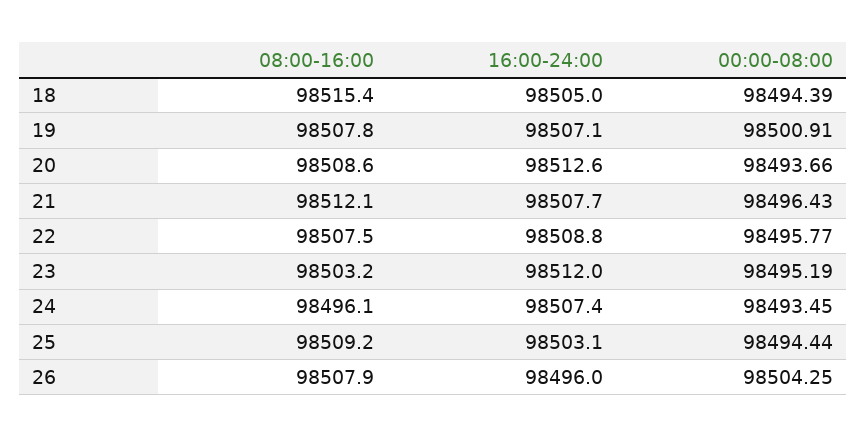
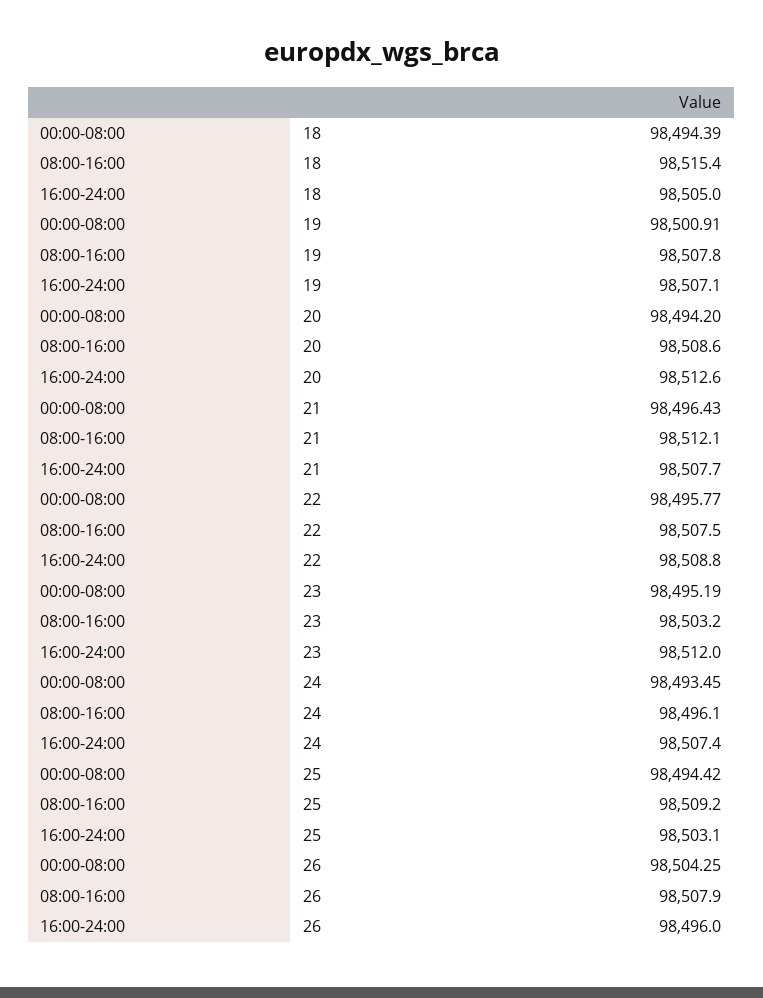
00:00-08:00, 20: 98493.66 -> 98494.2
00:00-08:00, 25: 98494.44 -> 98494.42

